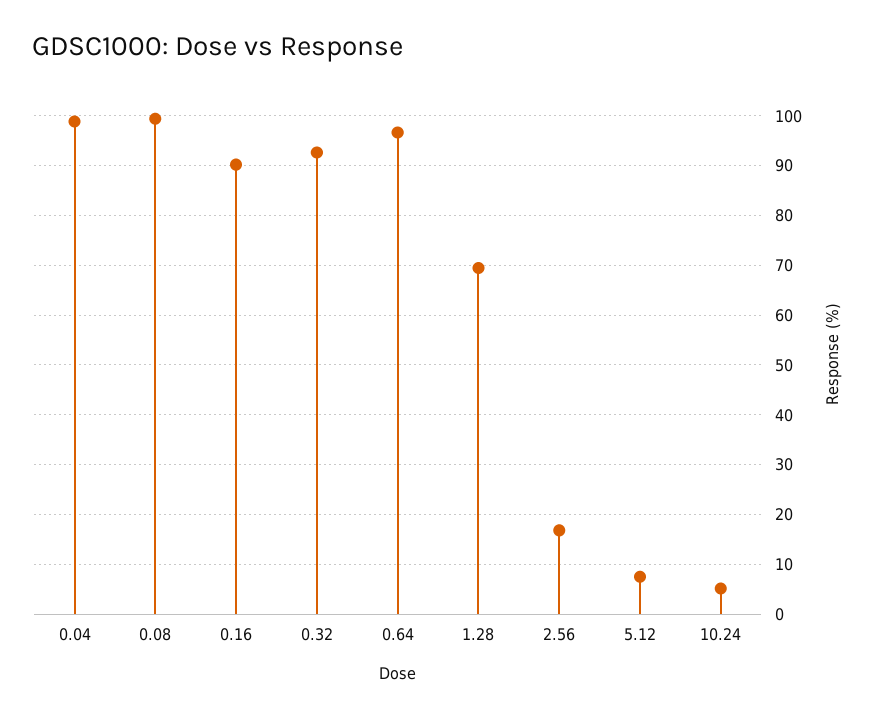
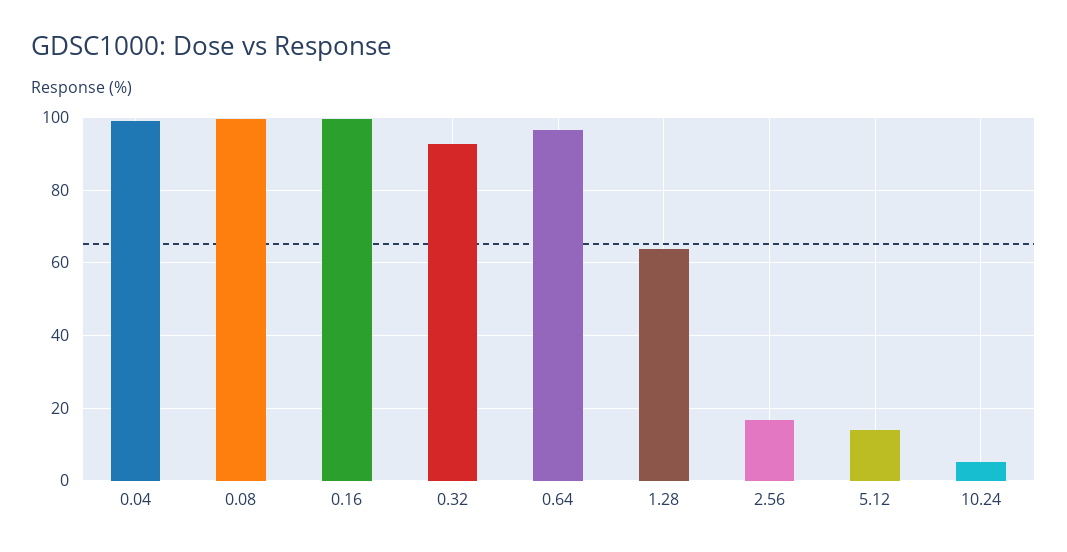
0.16: 90 -> 100
1.28: 70 -> 64
5.12: 8 -> 14

